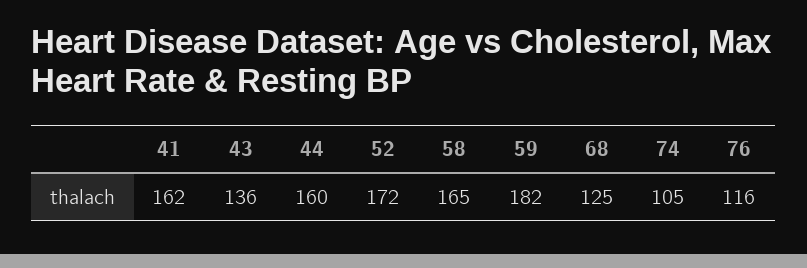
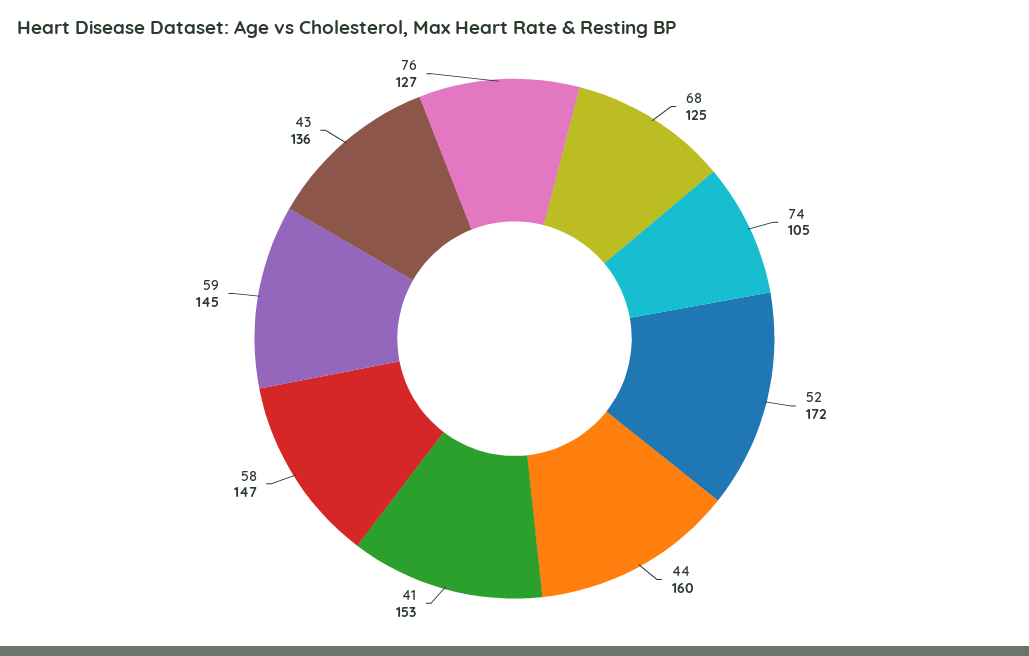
41: 162 -> 153
58: 165 -> 147
59: 182 -> 145
76: 116 -> 127

